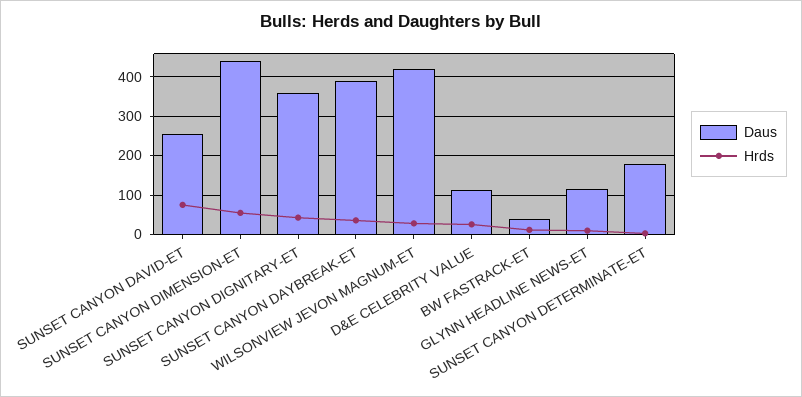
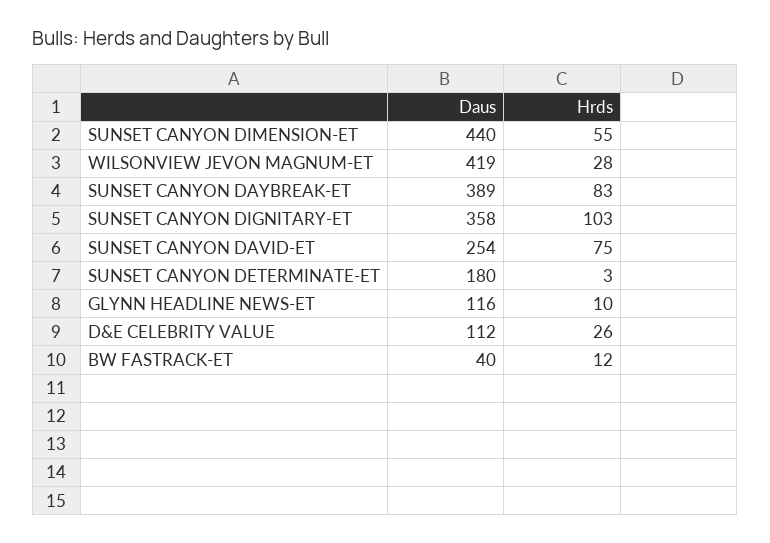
Hrds, SUNSET CANYON DIGNITARY-ET: 40 -> 103
Hrds, SUNSET CANYON DAYBREAK-ET: 40 -> 83

